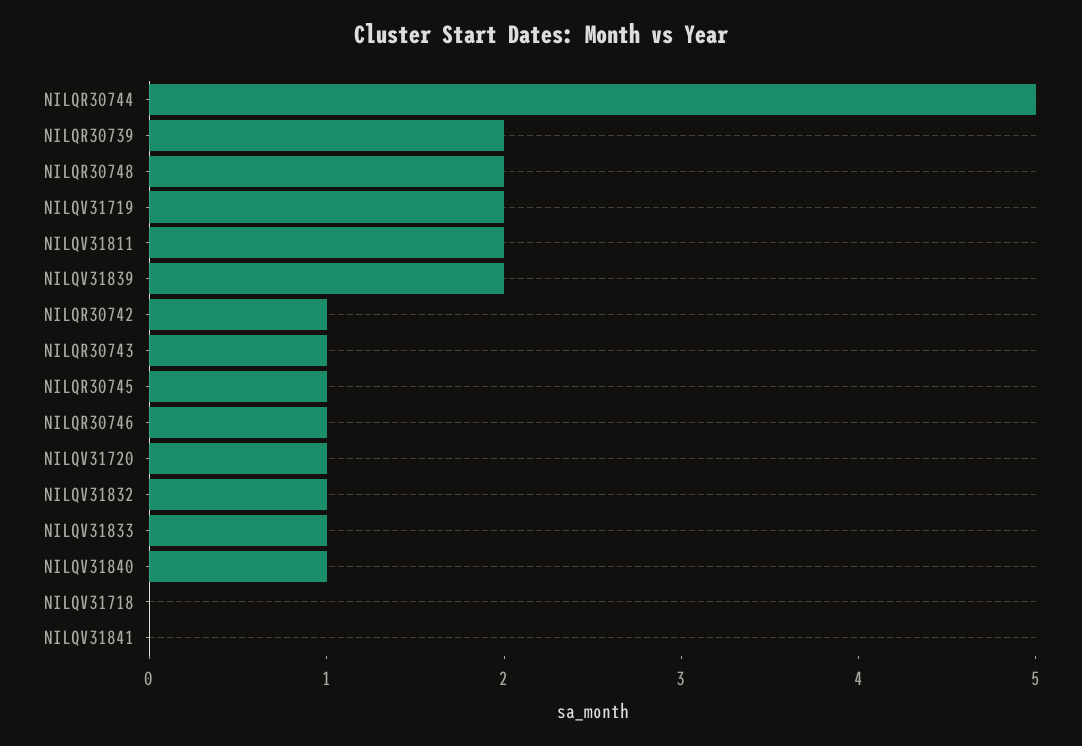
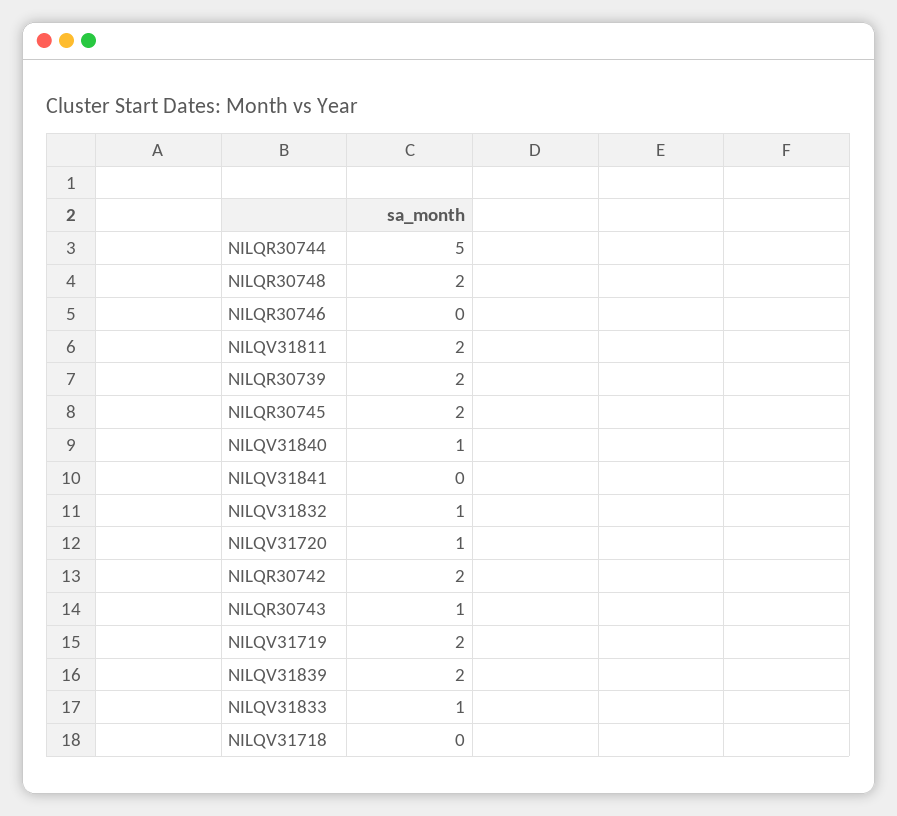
NILQR30742: 1 -> 2
NILQR30745: 1 -> 2
NILQR30746: 1 -> 0

